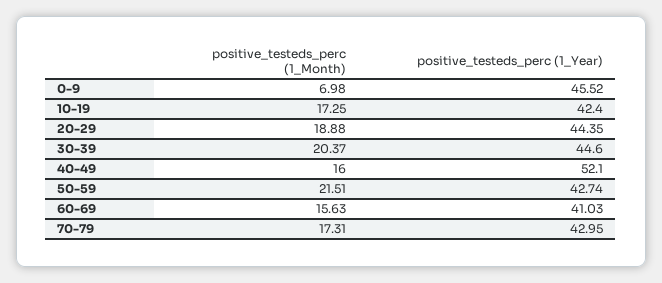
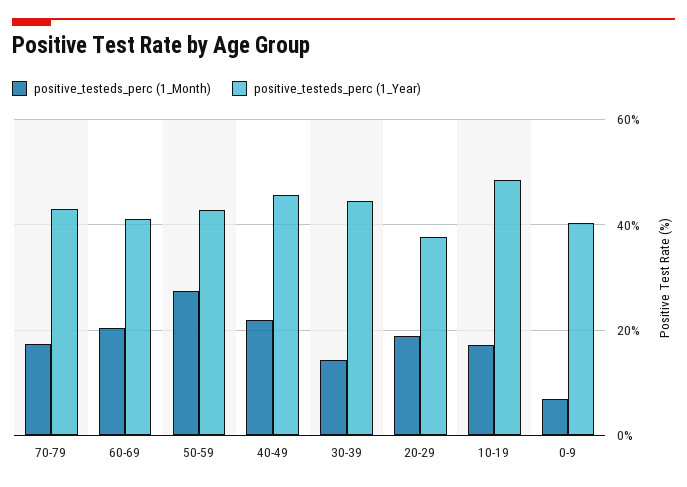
positive_testeds_perc (1_Year), 0-9: 45.52 -> 40
positive_testeds_perc (1_Year), 10-19: 42.4 -> 48
positive_testeds_perc (1_Year), 20-29: 44.35 -> 38
positive_testeds_perc (1_Month), 30-39: 20.37 -> 14
positive_testeds_perc (1_Month), 40-49: 16 -> 22
positive_testeds_perc (1_Year), 40-49: 52.1 -> 46
positive_testeds_perc (1_Month), 50-59: 21.51 -> 28
positive_testeds_perc (1_Month), 60-69: 15.63 -> 20

